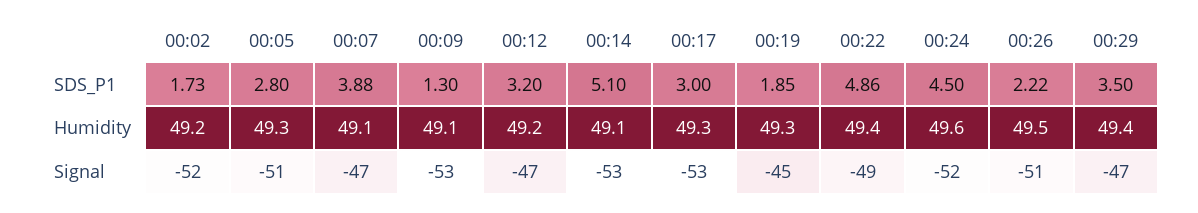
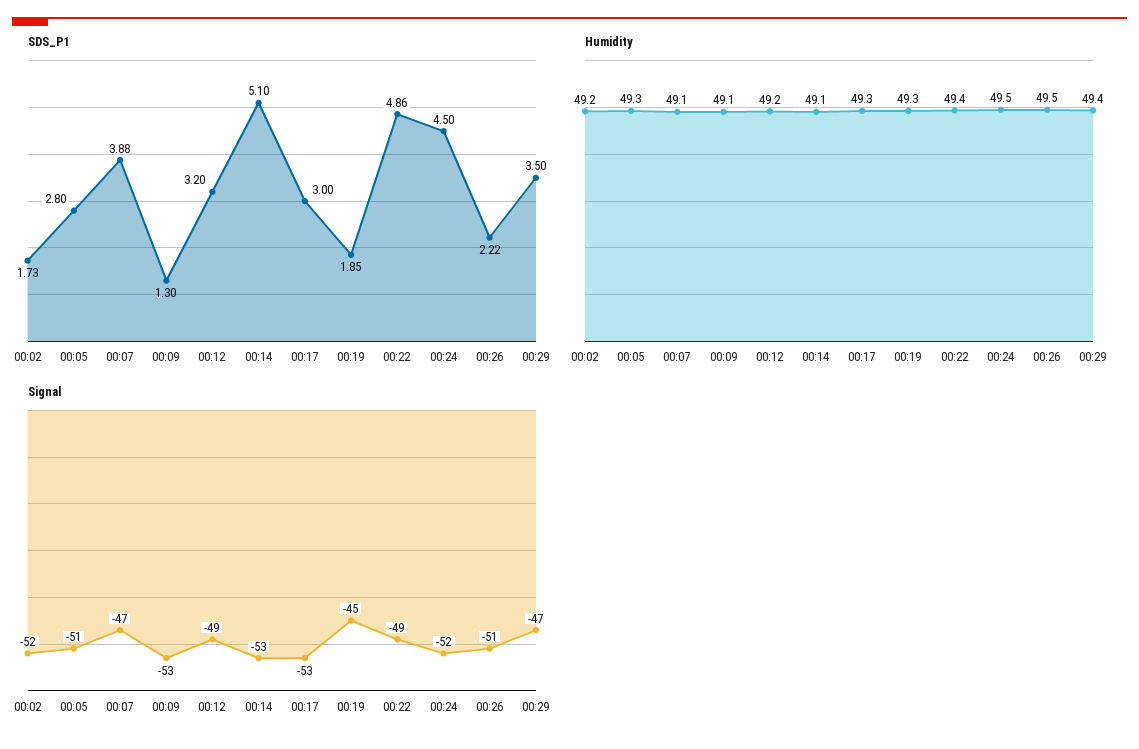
Humidity, 00:24: 49.6 -> 49.5
Signal, 00:12: -47 -> -49

